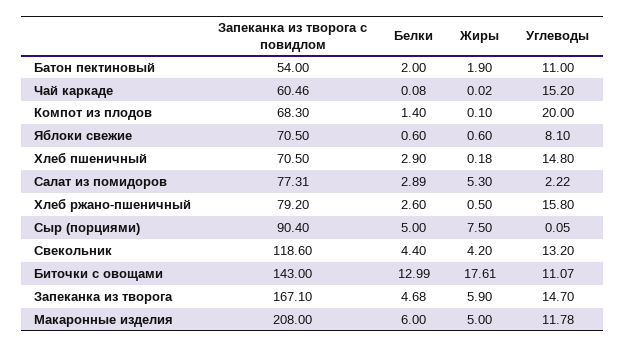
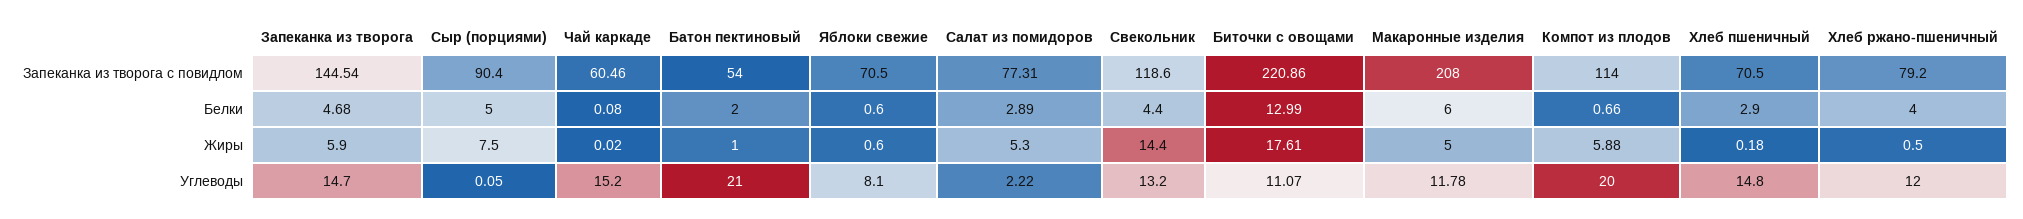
Жиры, Батон пектиновый: 1.9 -> 1
Углеводы, Батон пектиновый: 11 -> 21
Запеканка из творога с повидлом, Компот из плодов: 68.3 -> 114
Белки, Компот из плодов: 1.4 -> 0.66
Жиры, Компот из плодов: 0.1 -> 5.88
Белки, Хлеб ржано-пшеничный: 2.6 -> 4
Углеводы, Хлеб ржано-пшеничный: 15.8 -> 12
Жиры, Свекольник: 4.2 -> 14.4
Запеканка из творога с повидлом, Биточки с овощами: 143 -> 220.86
Запеканка из творога с повидлом, Запеканка из творога: 167.1 -> 144.54

